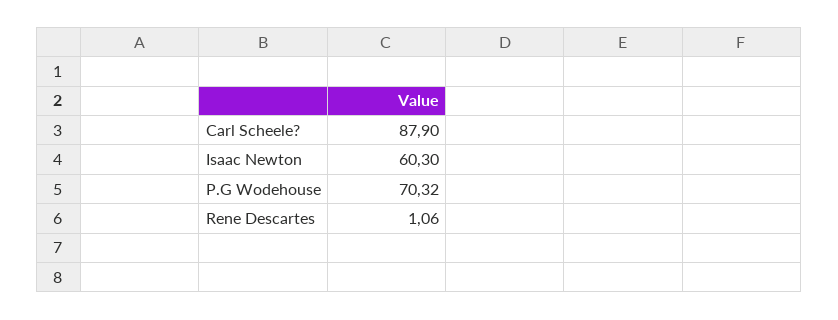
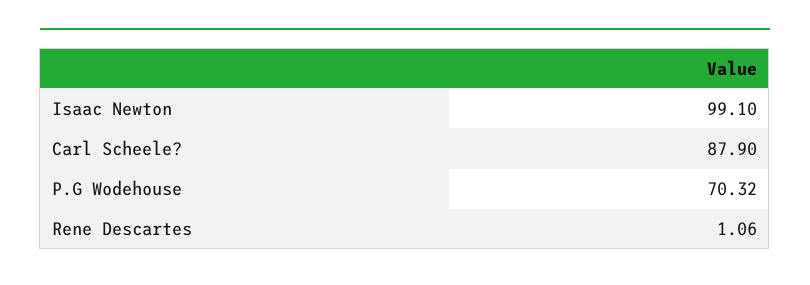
Isaac Newton: 60.3 -> 99.1

